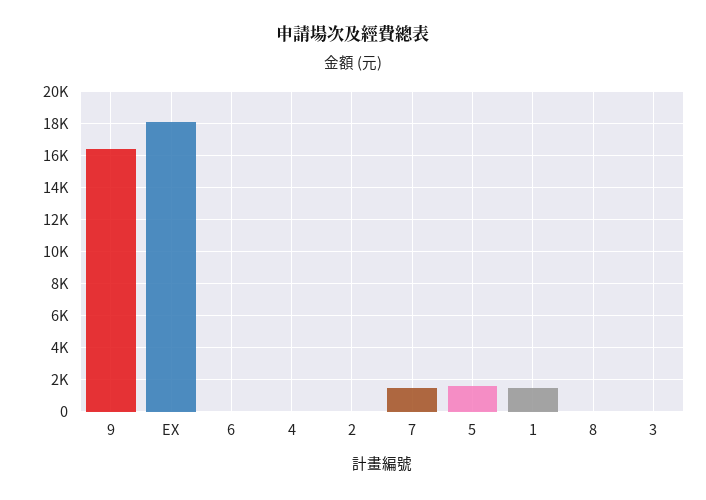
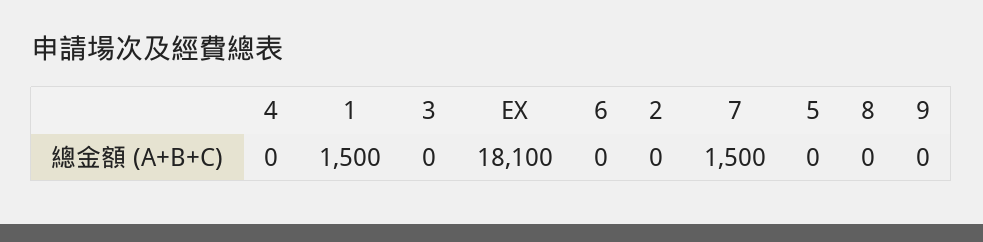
9: 16500 -> 0
5: 1500 -> 0

